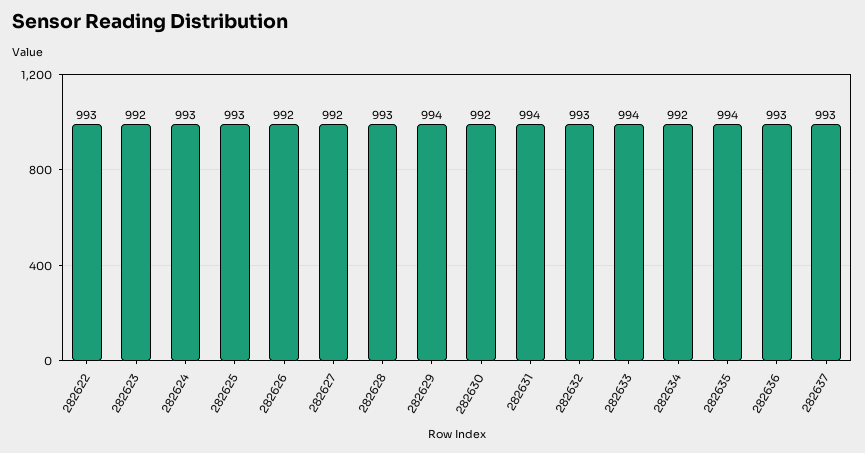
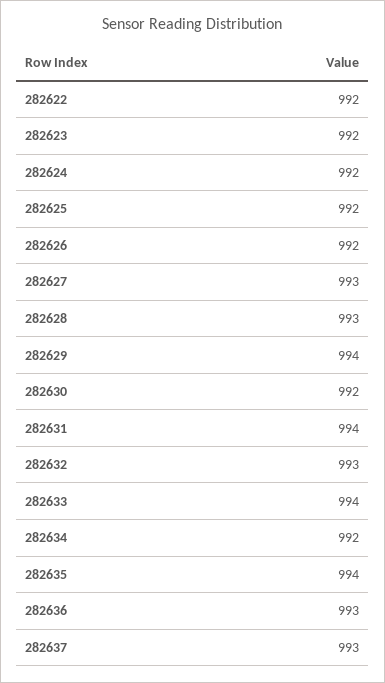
282622: 993 -> 992
282624: 993 -> 992
282625: 993 -> 992
282627: 992 -> 993

